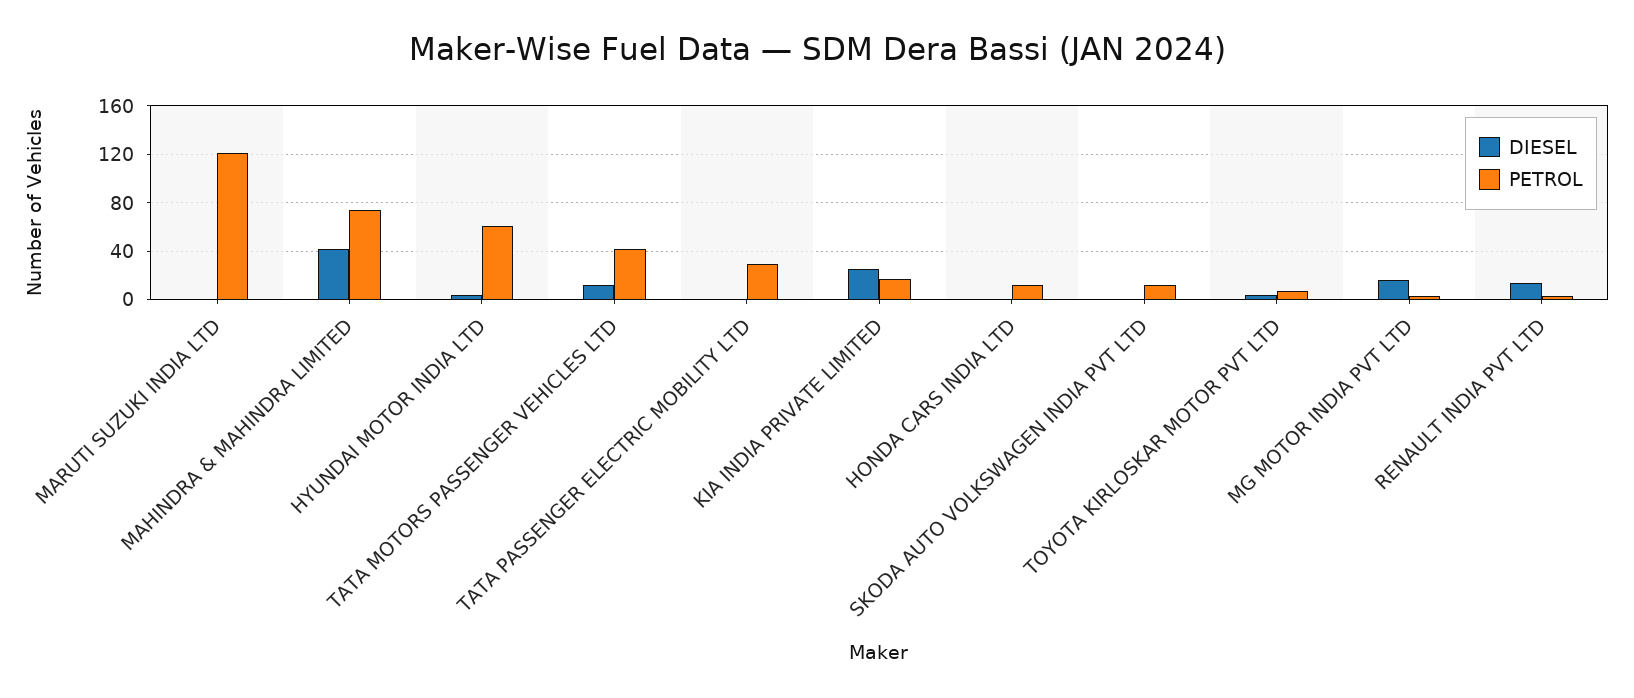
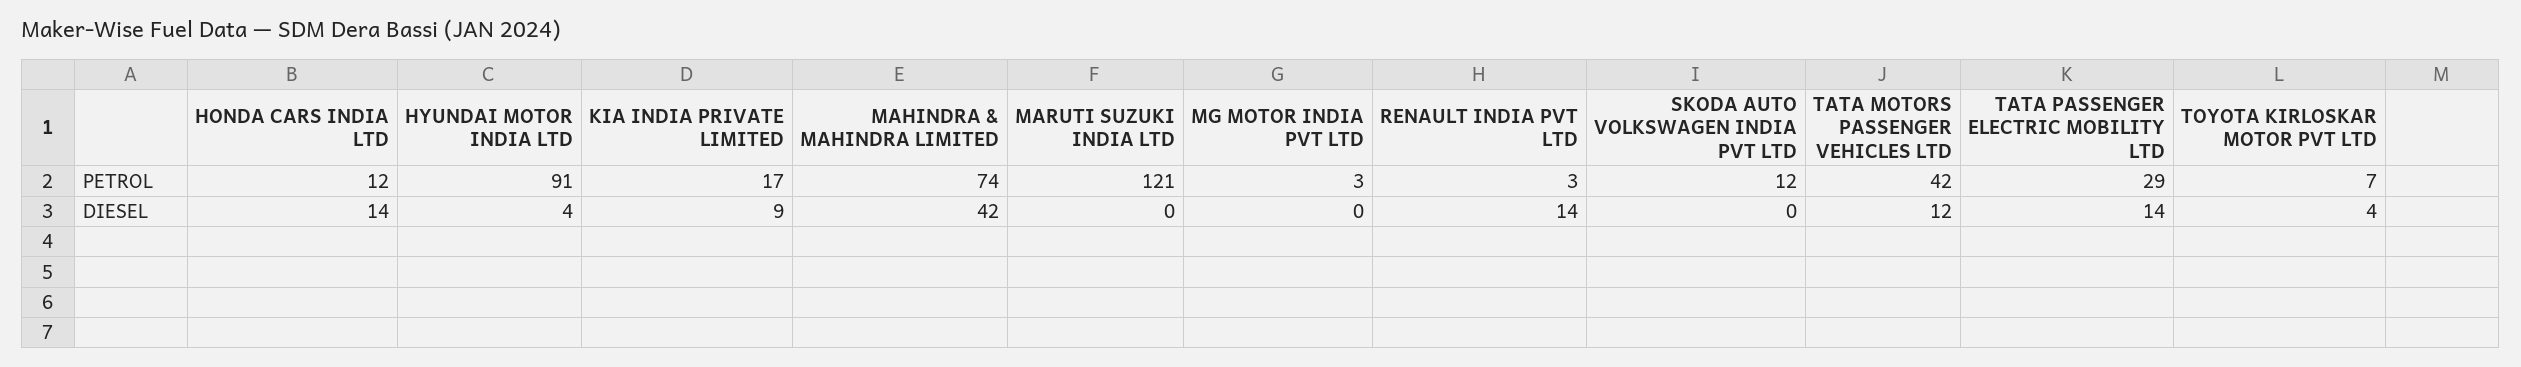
PETROL, HYUNDAI MOTOR INDIA LTD: 60 -> 91
DIESEL, TATA PASSENGER ELECTRIC MOBILITY LTD: 0 -> 14
DIESEL, KIA INDIA PRIVATE LIMITED: 25 -> 9
DIESEL, HONDA CARS INDIA LTD: 0 -> 14
DIESEL, MG MOTOR INDIA PVT LTD: 15 -> 0

